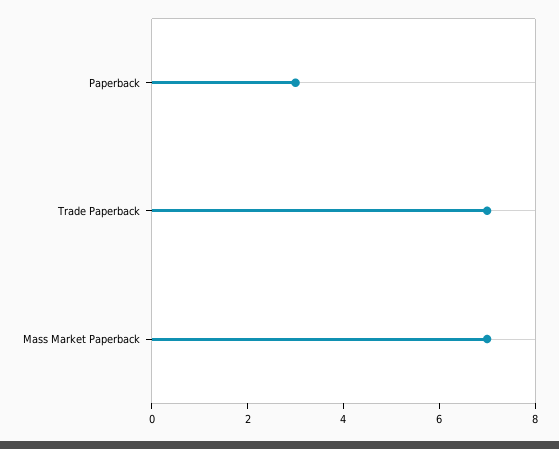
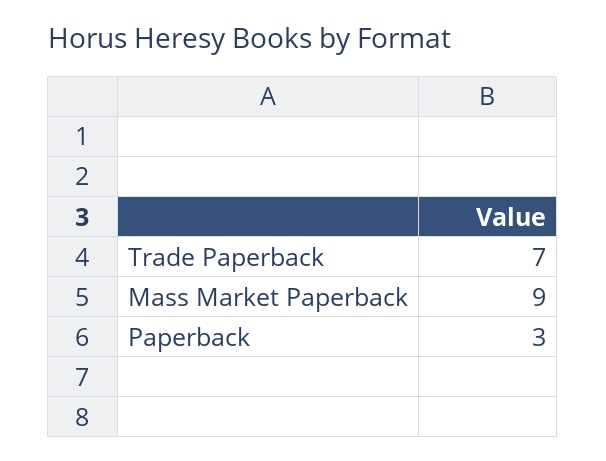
Mass Market Paperback: 7 -> 9

